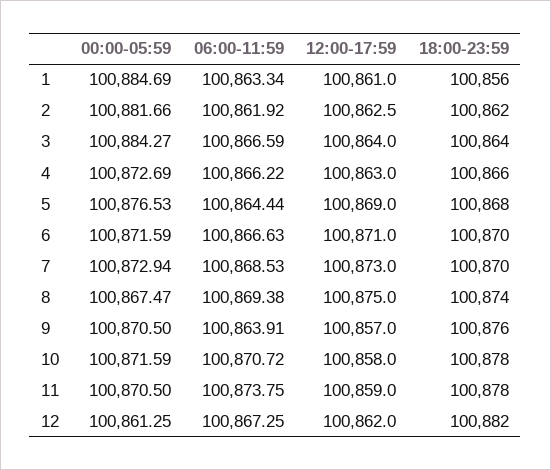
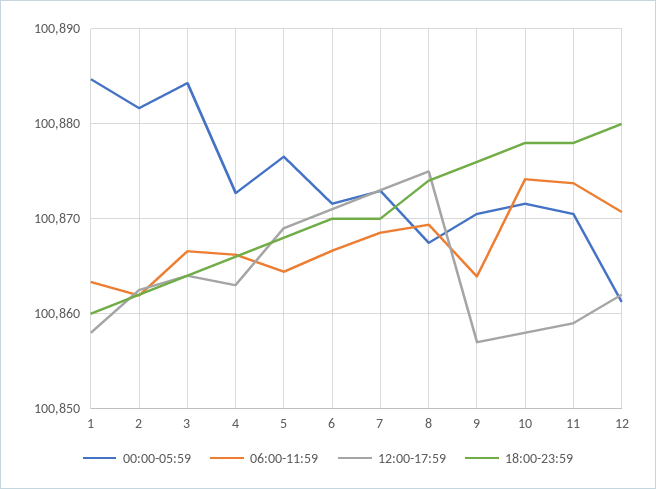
12:00-17:59, 1: 100861 -> 100858
18:00-23:59, 1: 100856 -> 100860
06:00-11:59, 10: 100870.72 -> 100874
06:00-11:59, 12: 100867.25 -> 100871
18:00-23:59, 12: 100882 -> 100880

